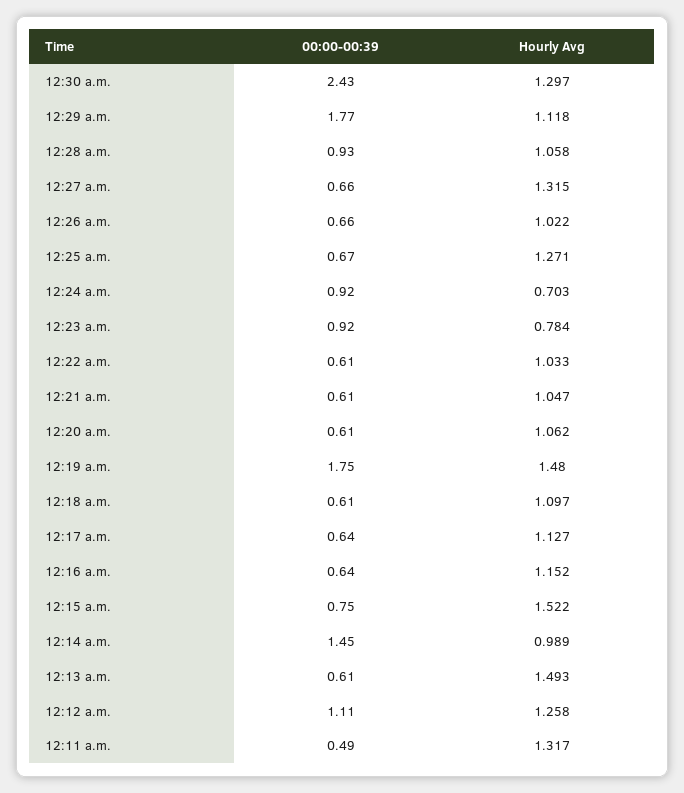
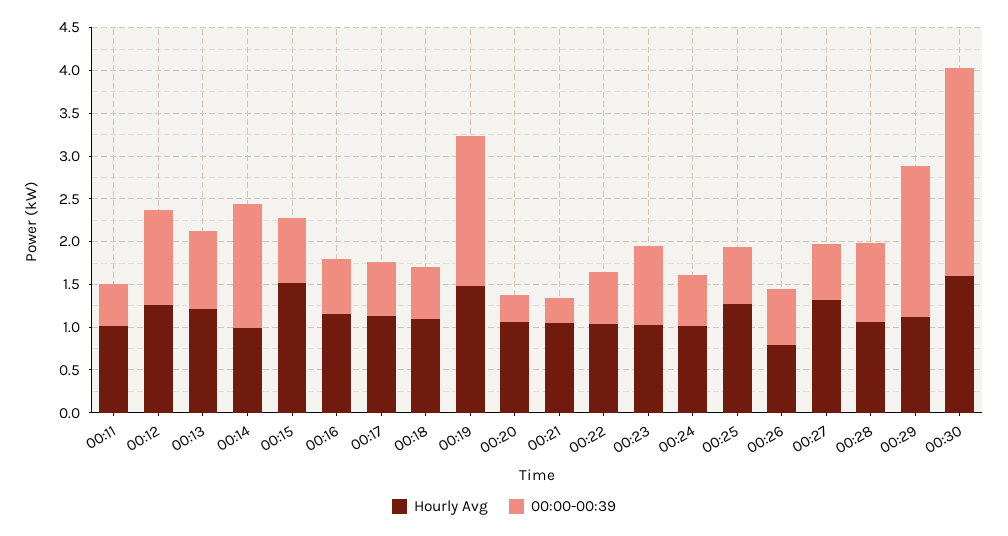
Hourly Avg, 12:30 a.m.: 1.297 -> 1.6
Hourly Avg, 12:26 a.m.: 1.022 -> 0.8
00:00-00:39, 12:24 a.m.: 0.92 -> 0.6
Hourly Avg, 12:24 a.m.: 0.703 -> 1
Hourly Avg, 12:23 a.m.: 0.784 -> 1
00:00-00:39, 12:21 a.m.: 0.61 -> 0.3
00:00-00:39, 12:20 a.m.: 0.61 -> 0.3
00:00-00:39, 12:13 a.m.: 0.61 -> 0.9
Hourly Avg, 12:13 a.m.: 1.493 -> 1.2
Hourly Avg, 12:11 a.m.: 1.317 -> 1

